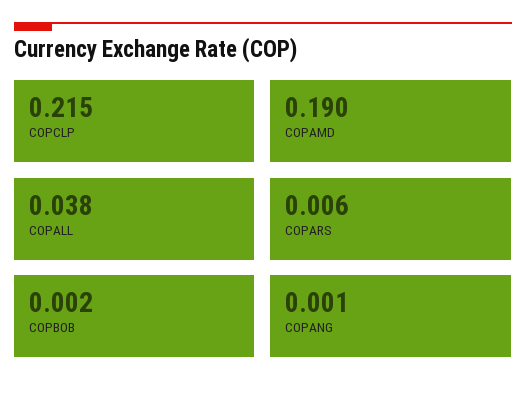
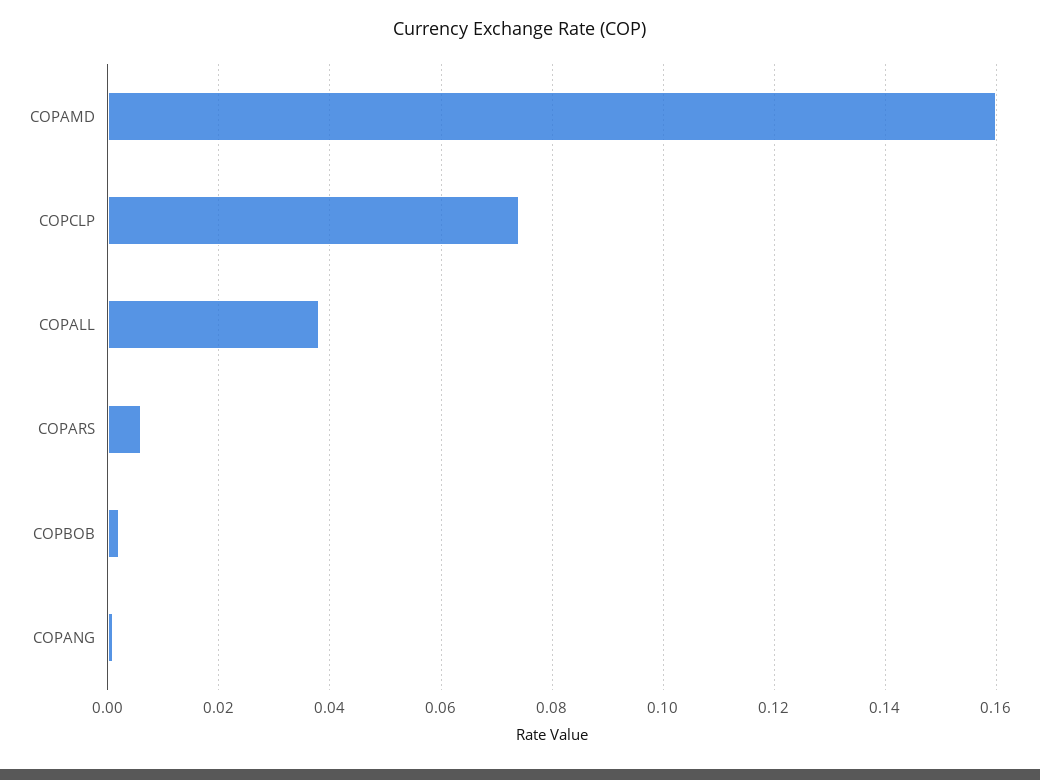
COPCLP: 0.215 -> 0.075
COPAMD: 0.19 -> 0.16

